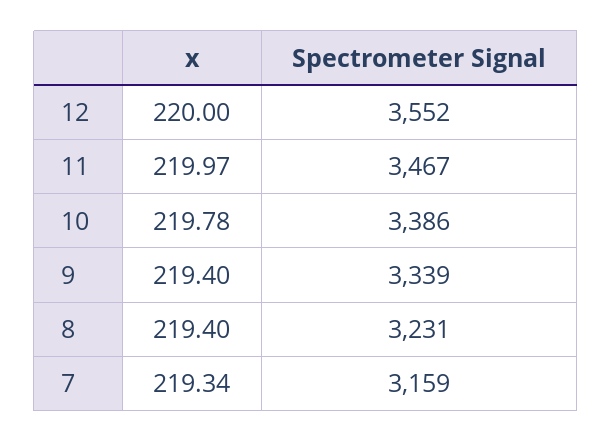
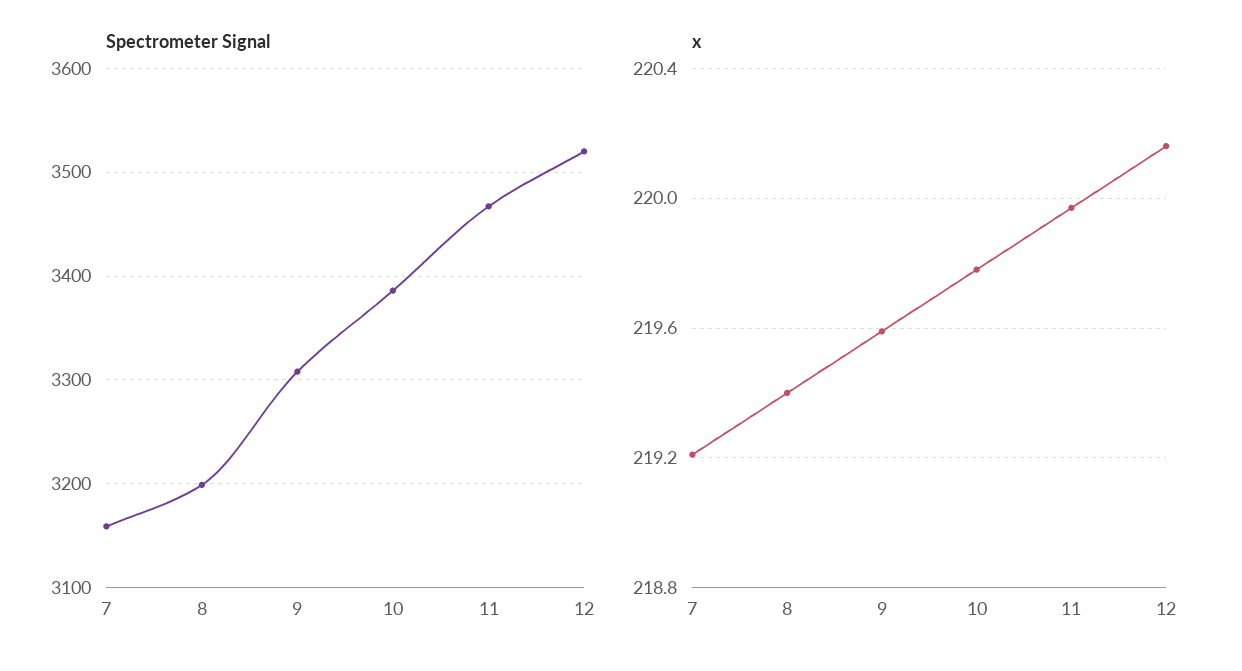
x, 12: 220 -> 220.15
Spectrometer Signal, 12: 3552 -> 3520
x, 9: 219.4 -> 219.6
Spectrometer Signal, 9: 3339 -> 3310
Spectrometer Signal, 8: 3231 -> 3200
x, 7: 219.34 -> 219.2

